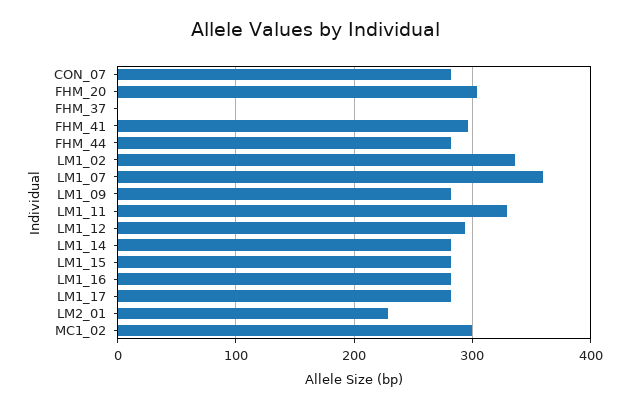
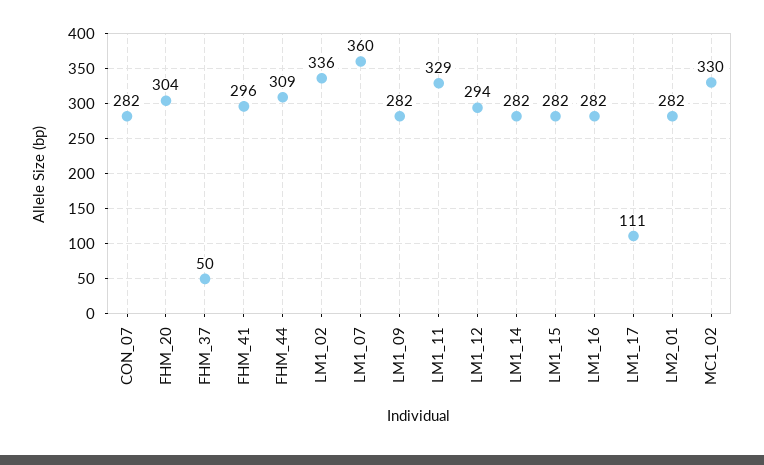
FHM_37: 0 -> 50
FHM_44: 280 -> 309
LM1_17: 280 -> 111
LM2_01: 230 -> 282
MC1_02: 300 -> 330

